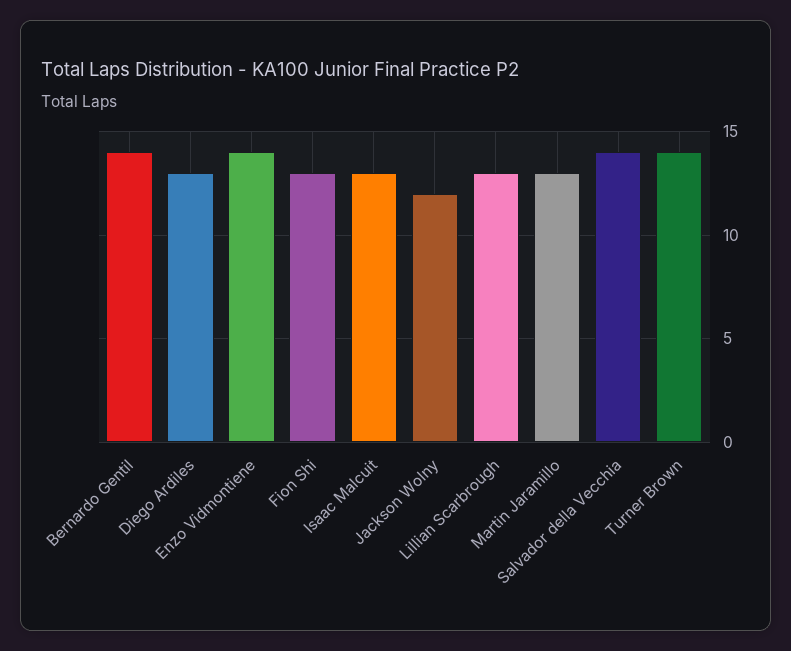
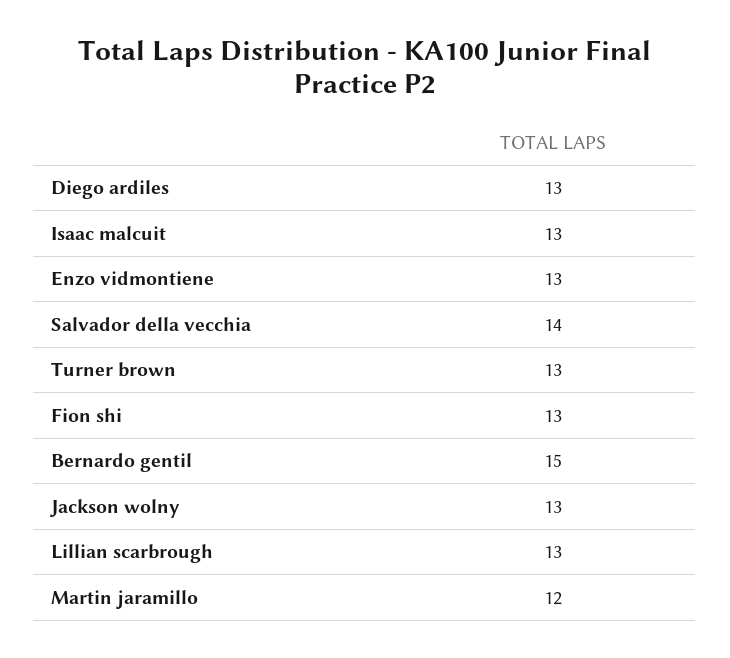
Bernardo Gentil: 14 -> 15
Enzo Vidmontiene: 14 -> 13
Jackson Wolny: 12 -> 13
Martin Jaramillo: 13 -> 12
Turner Brown: 14 -> 13

